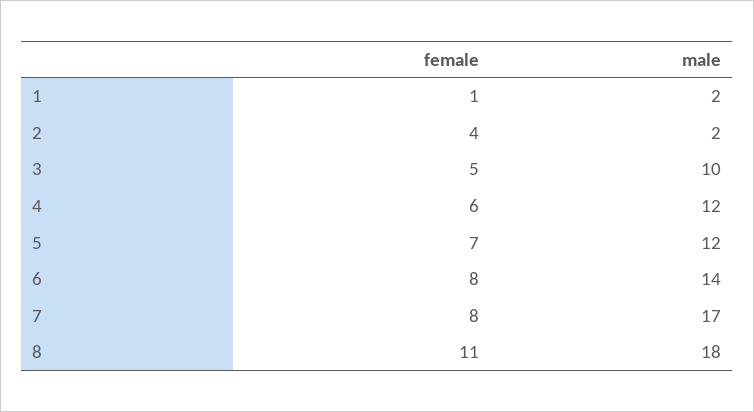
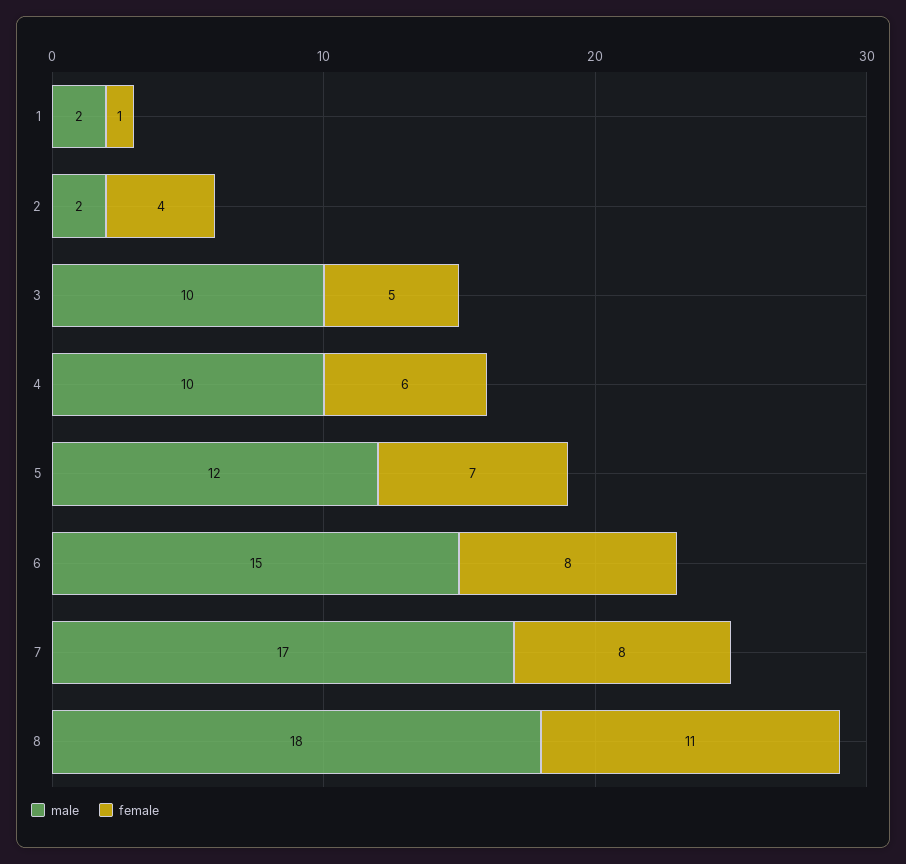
male, 4: 12 -> 10
male, 6: 14 -> 15

